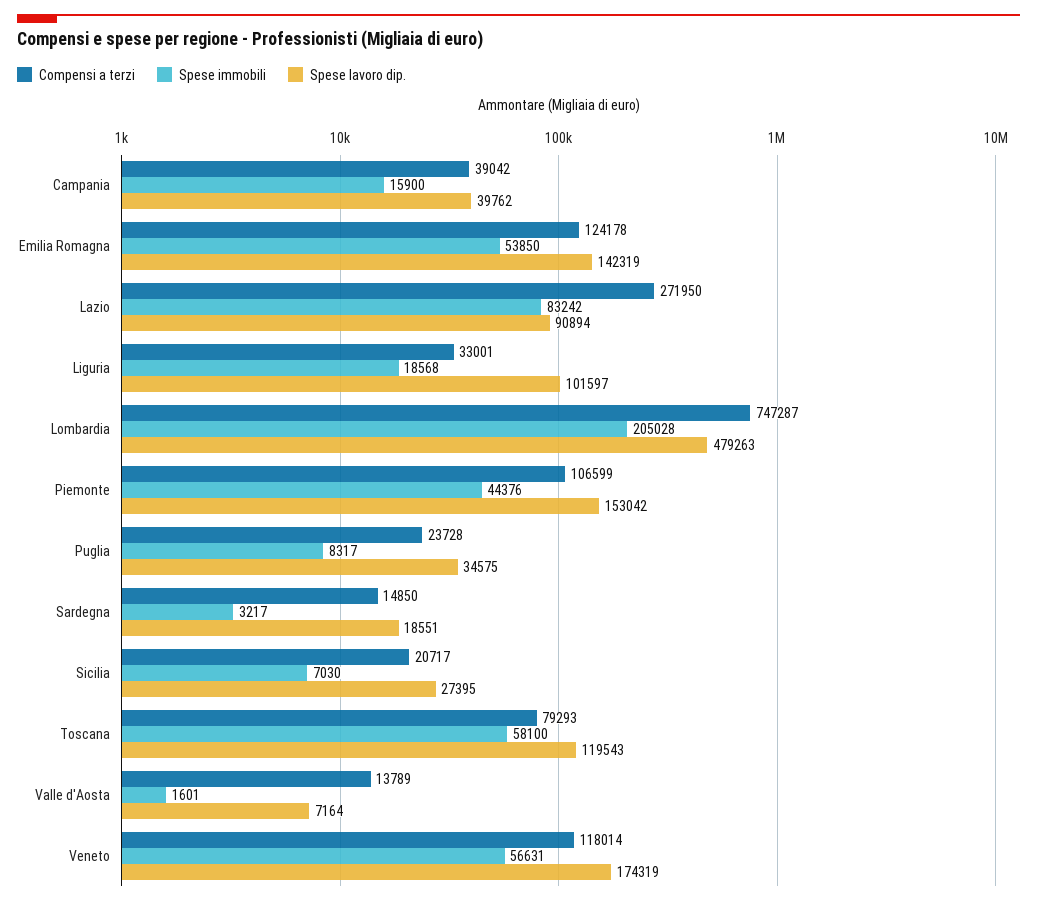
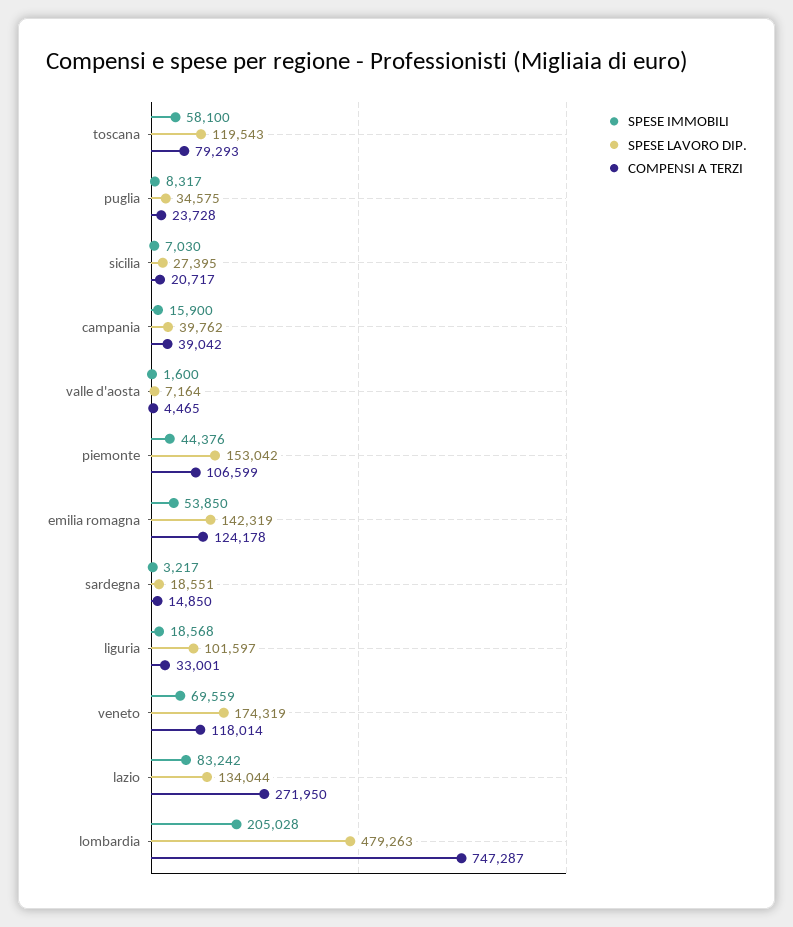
Spese lavoro dip., Lazio: 90894 -> 134044
Compensi a terzi, Valle d'Aosta: 13789 -> 4465
Spese immobili, Valle d'Aosta: 1601 -> 1600
Spese immobili, Veneto: 56631 -> 69559

